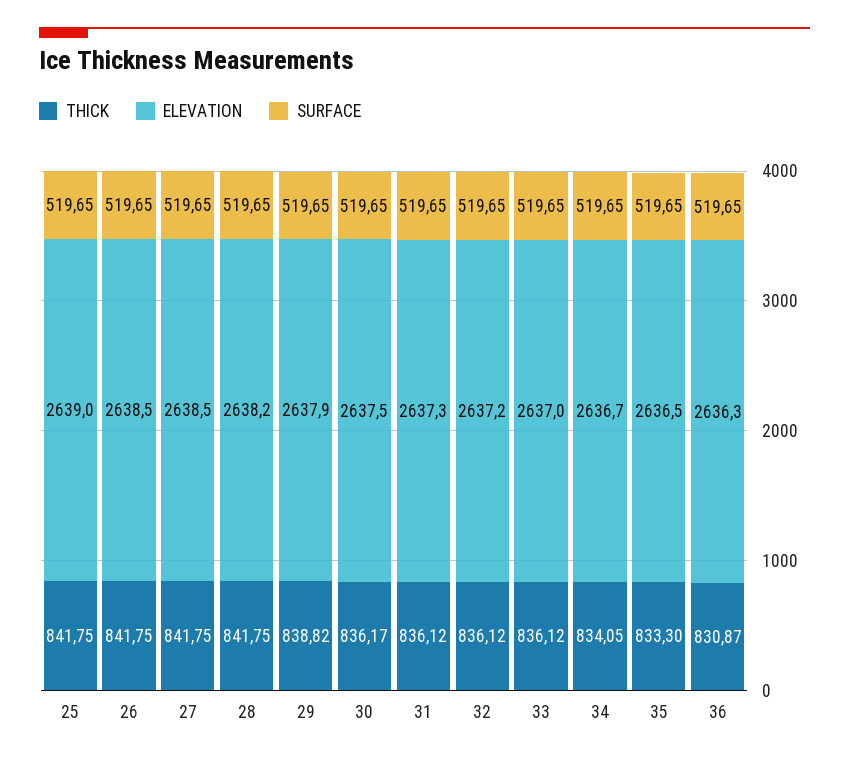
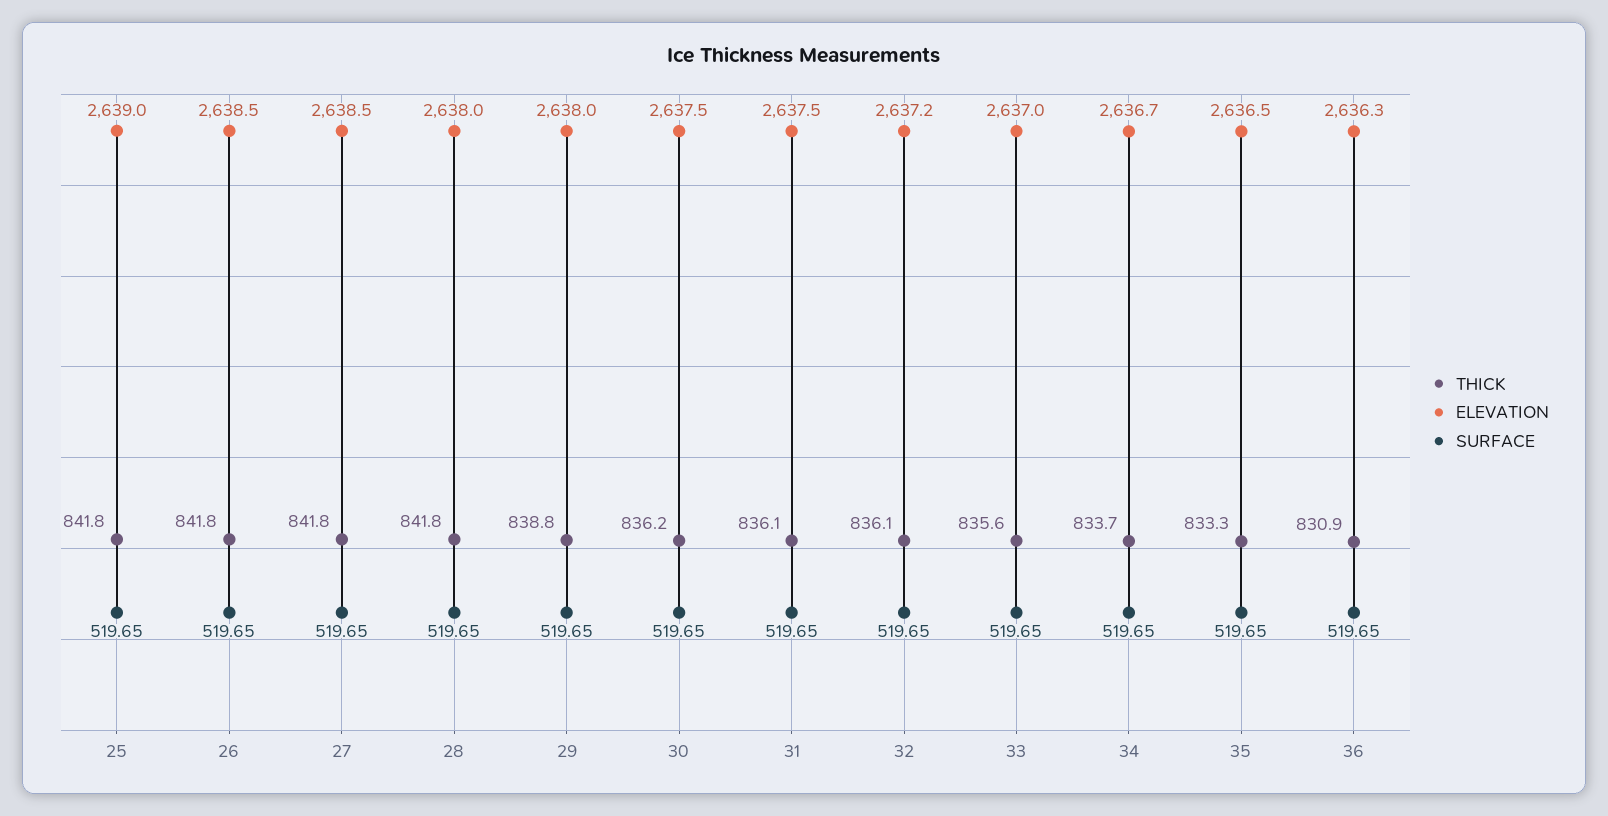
ELEVATION, 28: 2638.2 -> 2638
ELEVATION, 29: 2637.9 -> 2638
ELEVATION, 31: 2637.3 -> 2637.5
THICK, 33: 836.12 -> 835.6
THICK, 34: 834.05 -> 833.7

